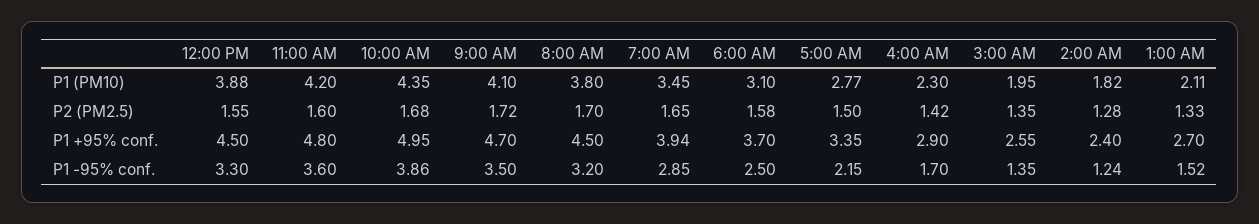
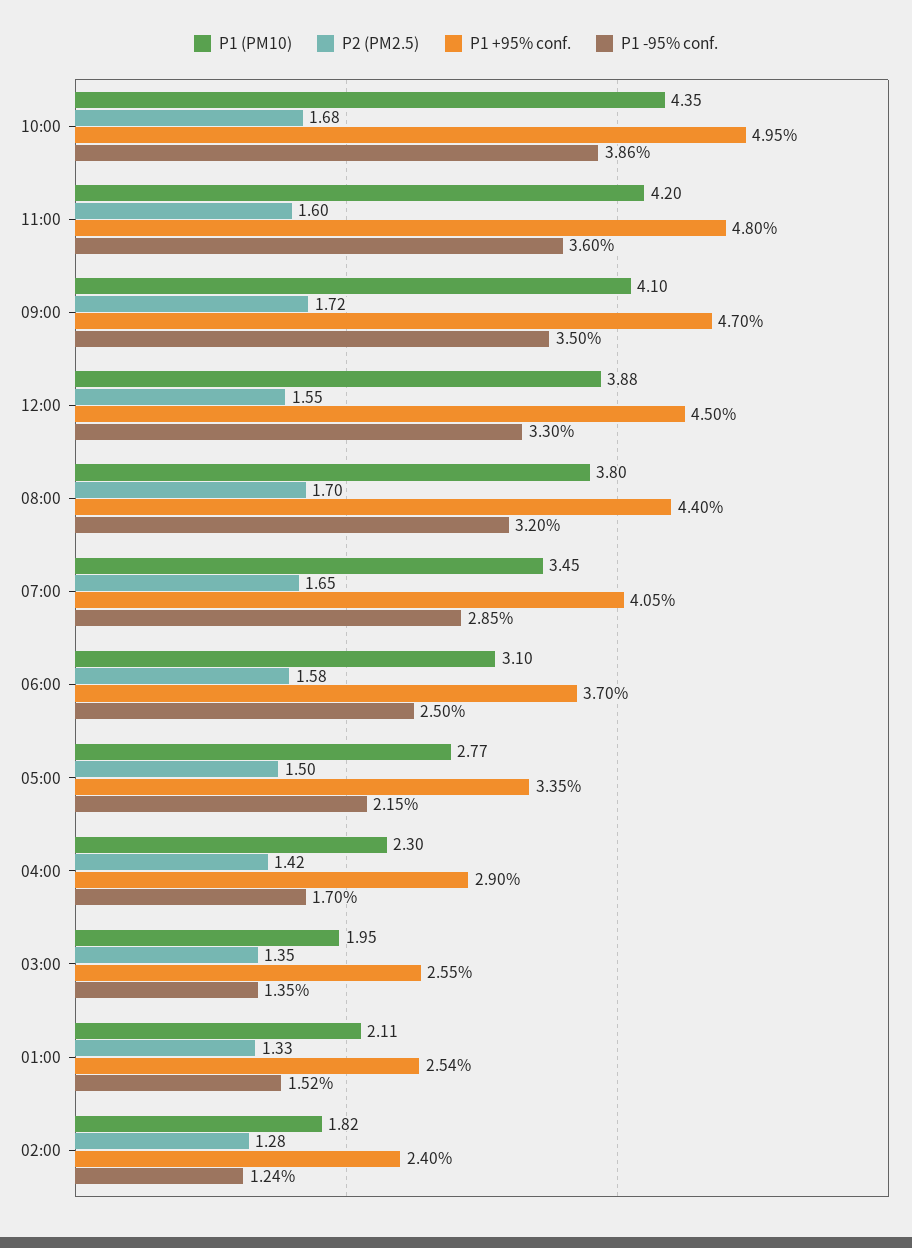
P1 +95% conf., 8:00 AM: 4.5 -> 4.4
P1 +95% conf., 7:00 AM: 3.94 -> 4.05
P1 +95% conf., 1:00 AM: 2.7 -> 2.54

